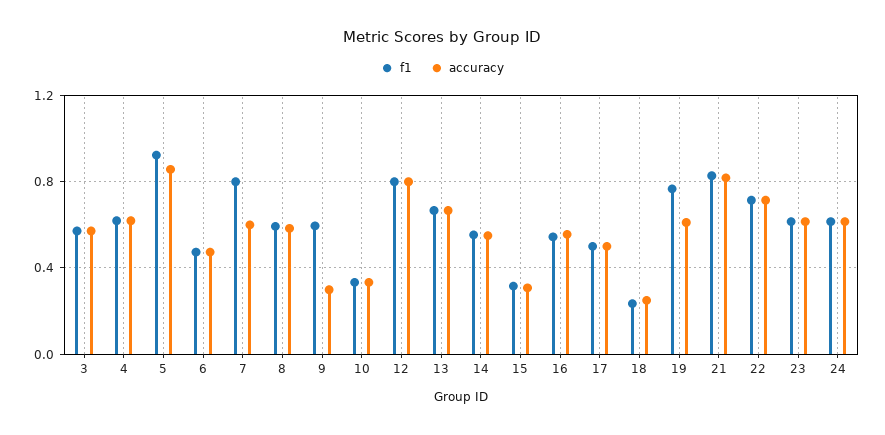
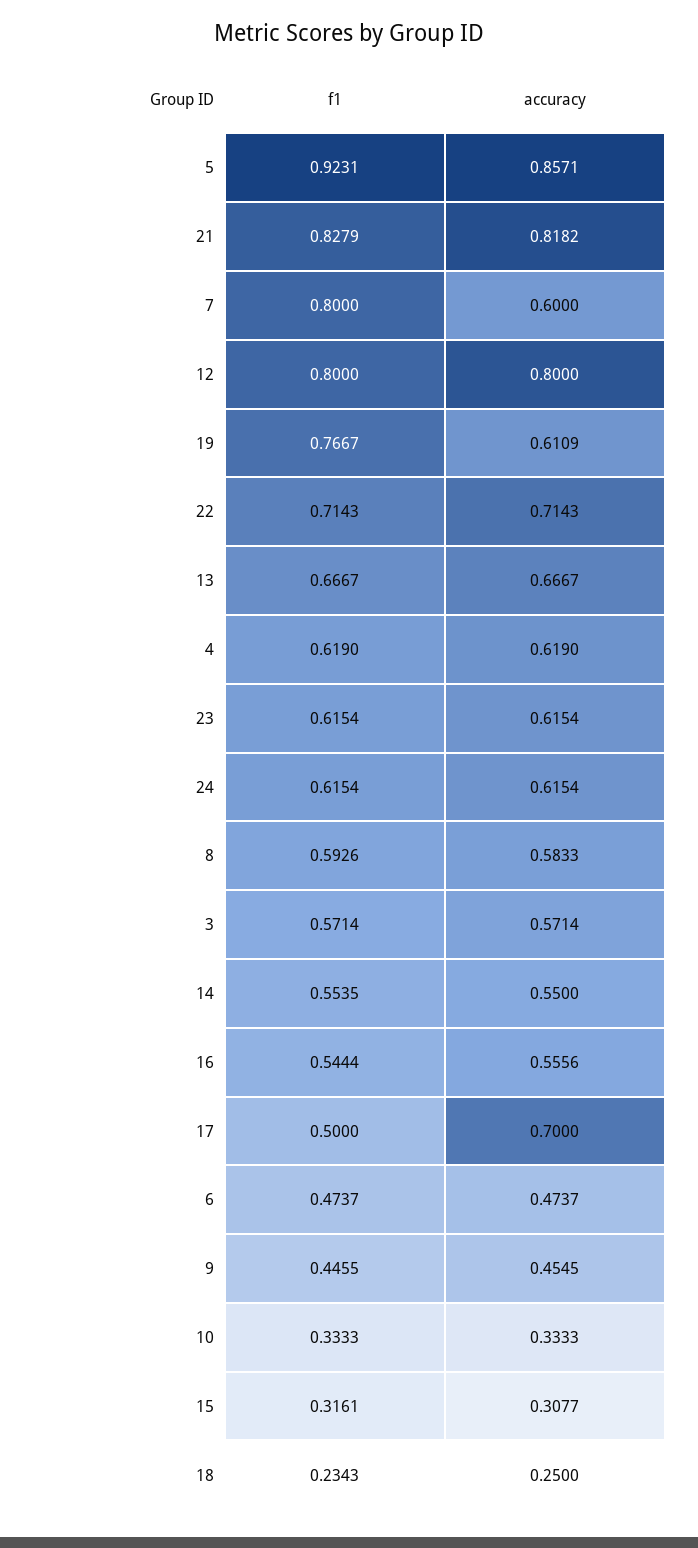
f1, 9: 0.6 -> 0.4455
accuracy, 9: 0.3 -> 0.4545
accuracy, 17: 0.5 -> 0.7

